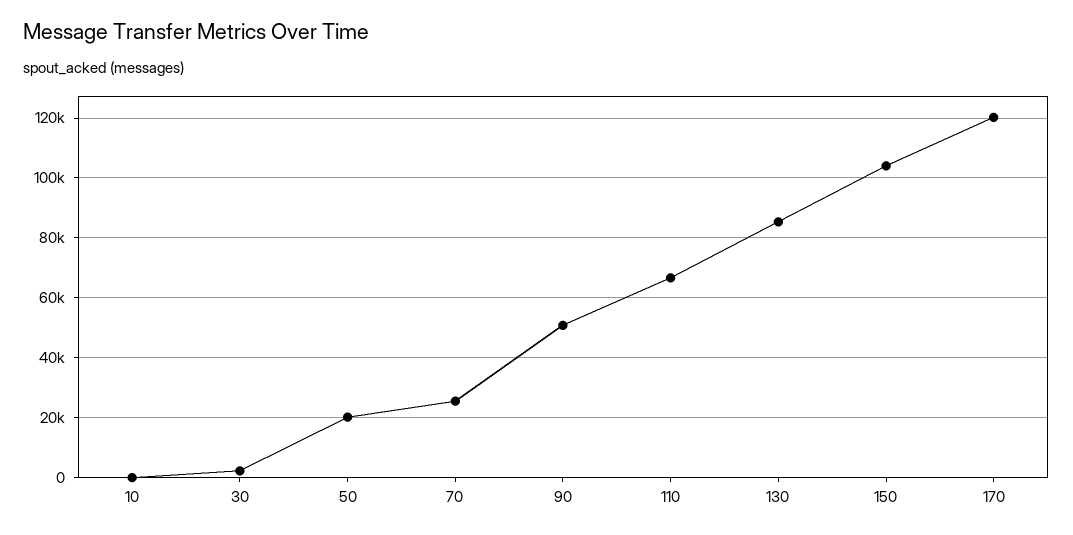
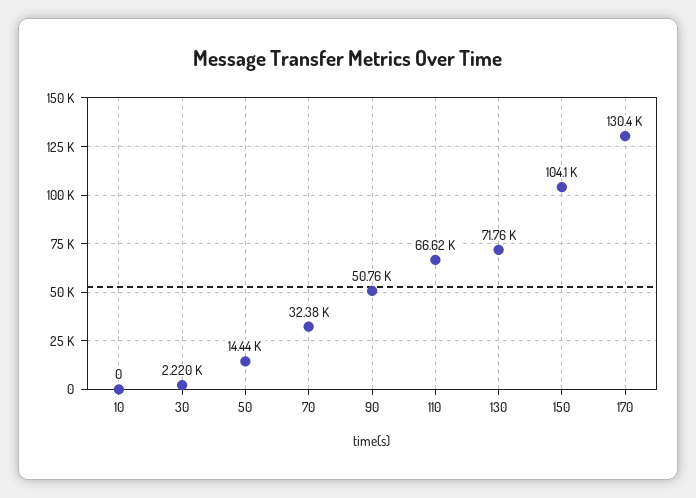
50: 20000 -> 14440
70: 25000 -> 32380
130: 85000 -> 71760
170: 120000 -> 130400

